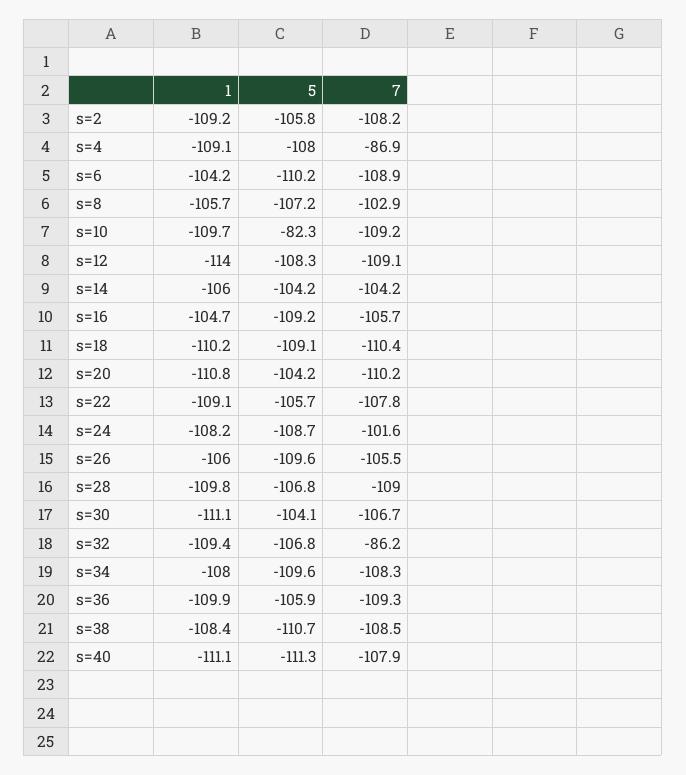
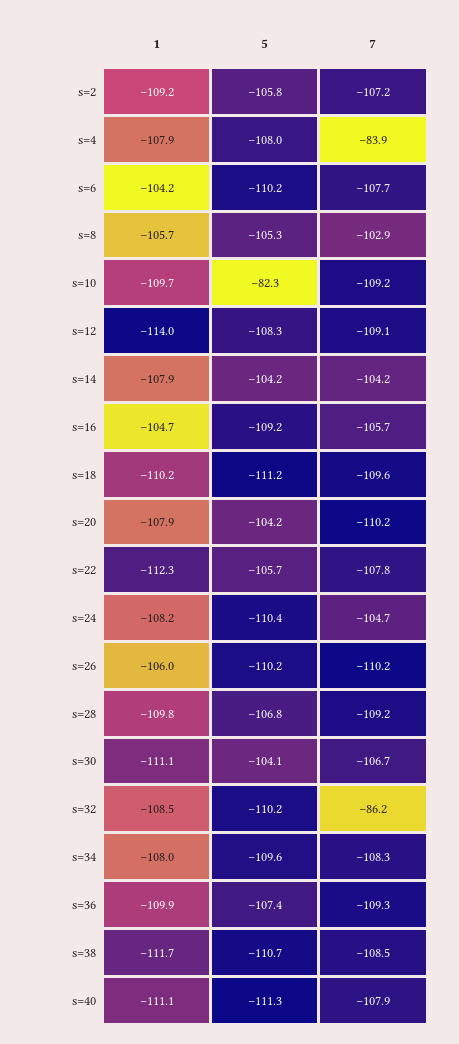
7, s=2: -108.2 -> -107.2
1, s=4: -109.1 -> -107.9
7, s=4: -86.9 -> -83.9
7, s=6: -108.9 -> -107.7
5, s=8: -107.2 -> -105.3
1, s=14: -106 -> -107.9
5, s=18: -109.1 -> -111.2
7, s=18: -110.4 -> -109.6
1, s=20: -110.8 -> -107.9
1, s=22: -109.1 -> -112.3
5, s=24: -108.7 -> -110.4
7, s=24: -101.6 -> -104.7
5, s=26: -109.6 -> -110.2
7, s=26: -105.5 -> -110.2
7, s=28: -109 -> -109.2
1, s=32: -109.4 -> -108.5
5, s=32: -106.8 -> -110.2
5, s=36: -105.9 -> -107.4
1, s=38: -108.4 -> -111.7

